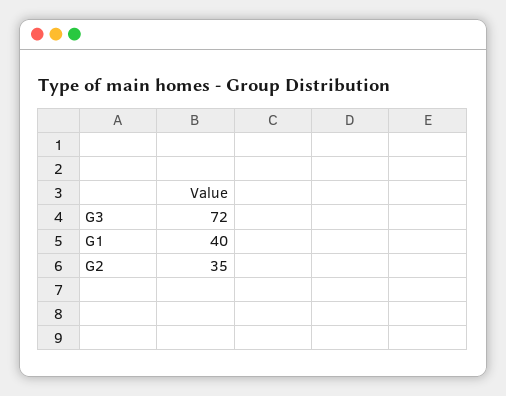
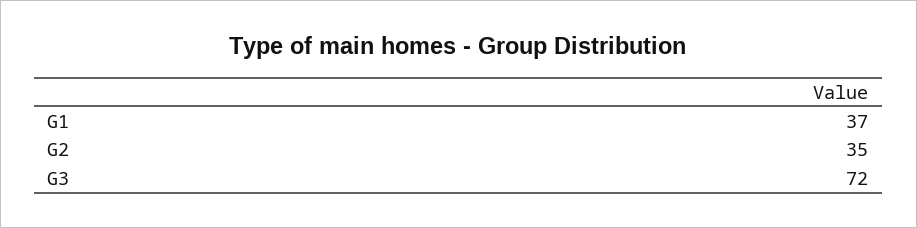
G1: 40 -> 37

